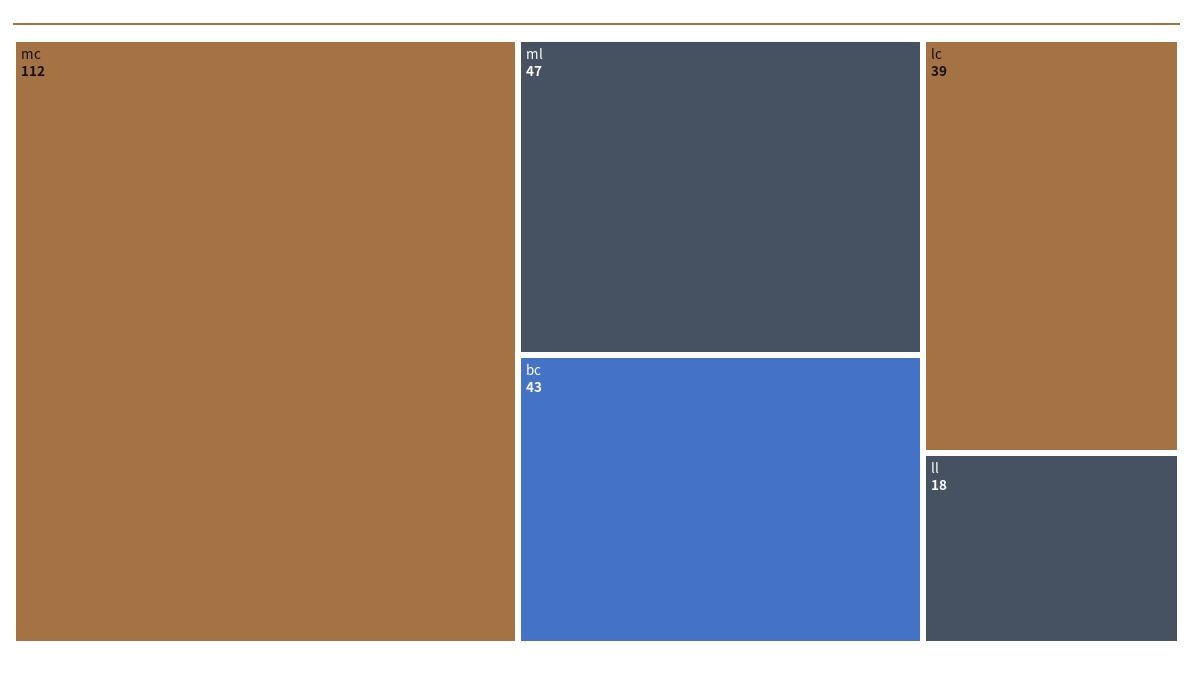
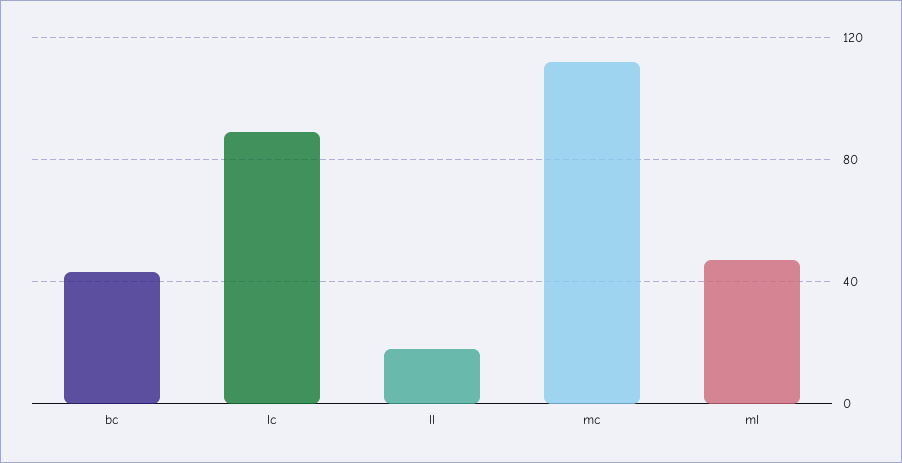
lc: 39 -> 90

